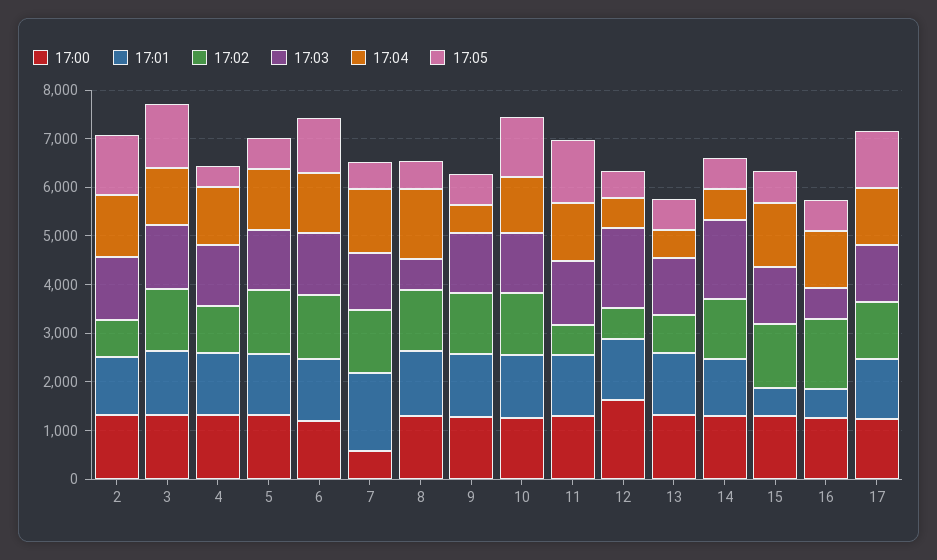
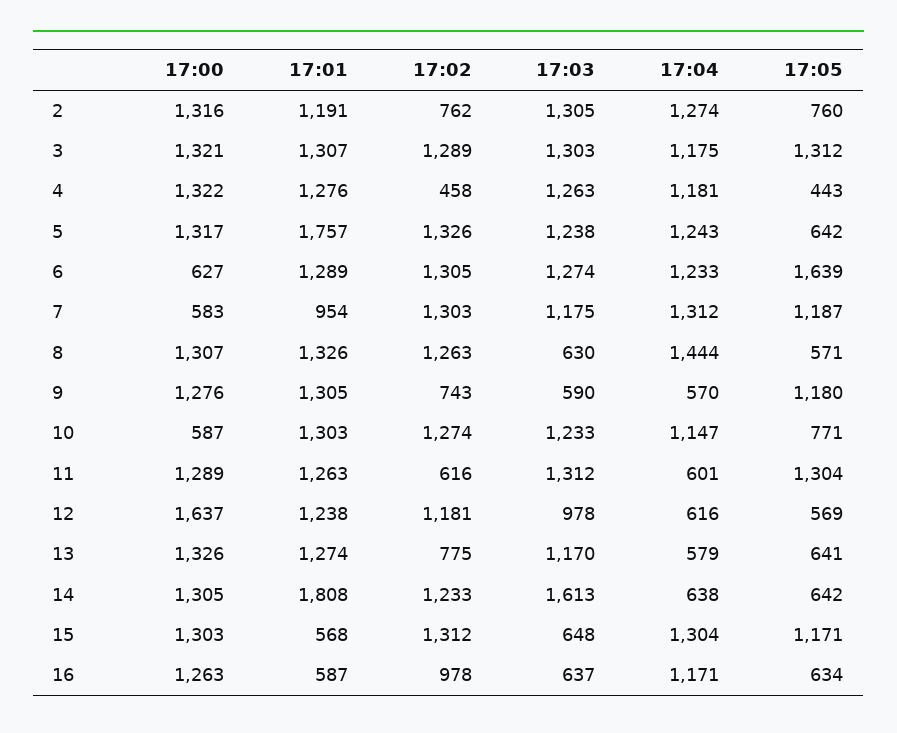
17:05, 2: 1200 -> 760
17:02, 4: 1000 -> 458
17:01, 5: 1200 -> 1757
17:00, 6: 1200 -> 627
17:05, 6: 1200 -> 1639
17:01, 7: 1600 -> 954
17:05, 7: 600 -> 1187
17:02, 9: 1200 -> 743
17:03, 9: 1200 -> 590
17:05, 9: 600 -> 1180
17:00, 10: 1200 -> 587
17:05, 10: 1200 -> 771
17:04, 11: 1200 -> 601
17:02, 12: 600 -> 1181
17:03, 12: 1600 -> 978
17:01, 14: 1200 -> 1808
17:03, 15: 1200 -> 648
17:05, 15: 600 -> 1171
17:02, 16: 1400 -> 978
17:00, 17: 1200 -> none
17:01, 17: 1200 -> none
17:02, 17: 1200 -> none
17:03, 17: 1200 -> none
17:04, 17: 1200 -> none
17:05, 17: 1200 -> none

